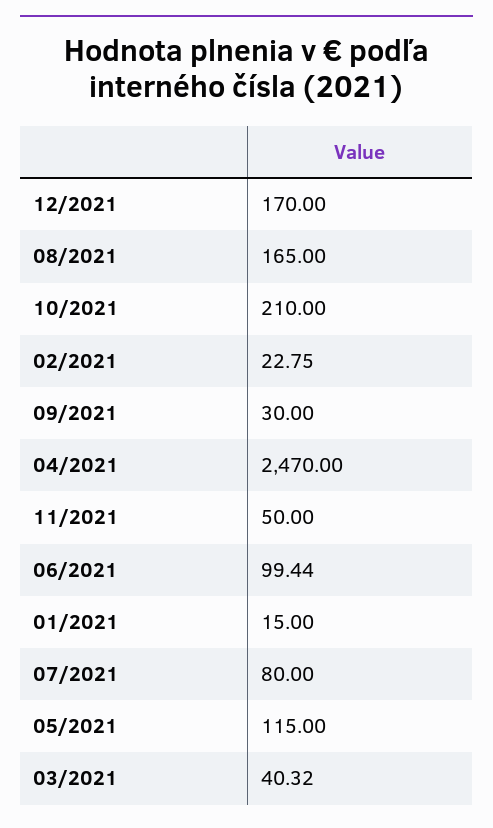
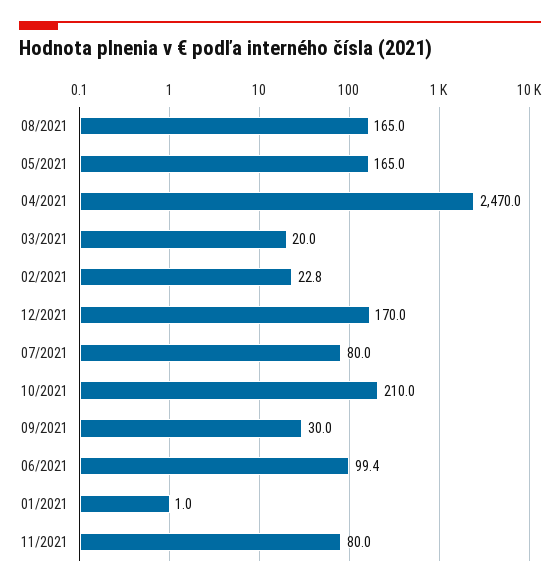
11/2021: 50 -> 80
01/2021: 15 -> 1
05/2021: 115 -> 165
03/2021: 40.32 -> 20

